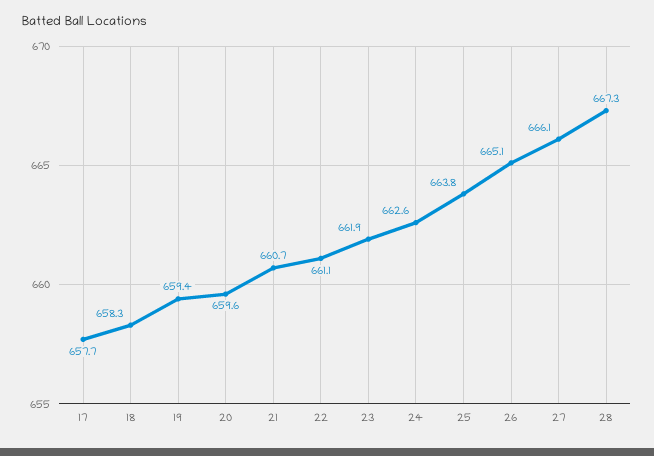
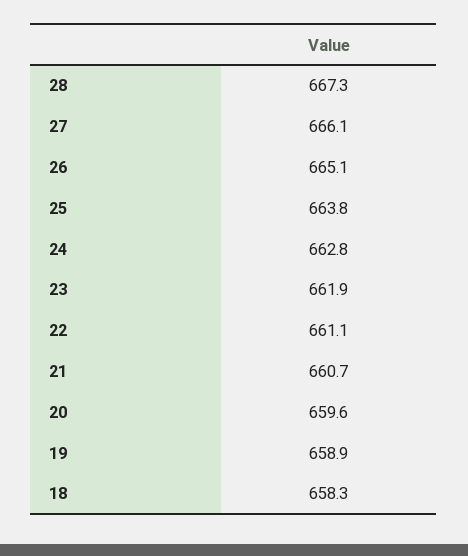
17: 657.7 -> none
19: 659.4 -> 658.9
24: 662.6 -> 662.8

